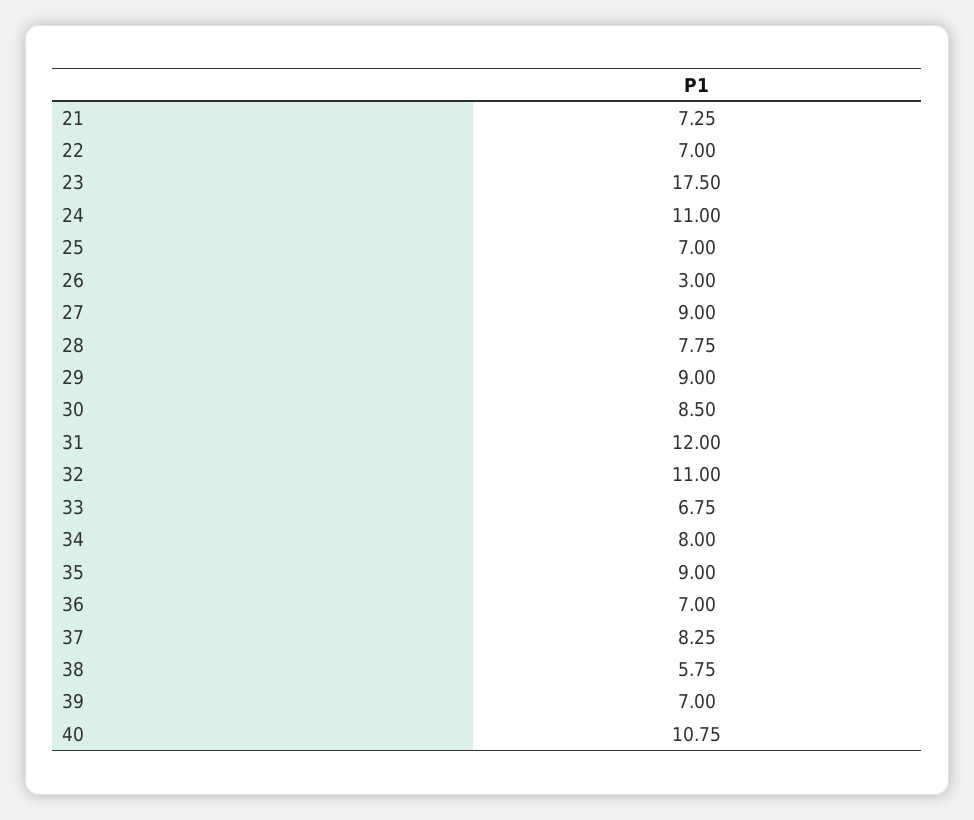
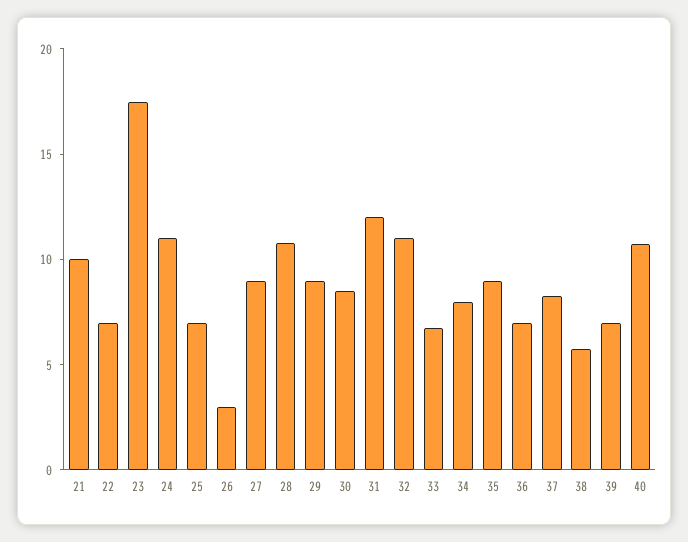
21: 7.25 -> 10
28: 7.75 -> 11

